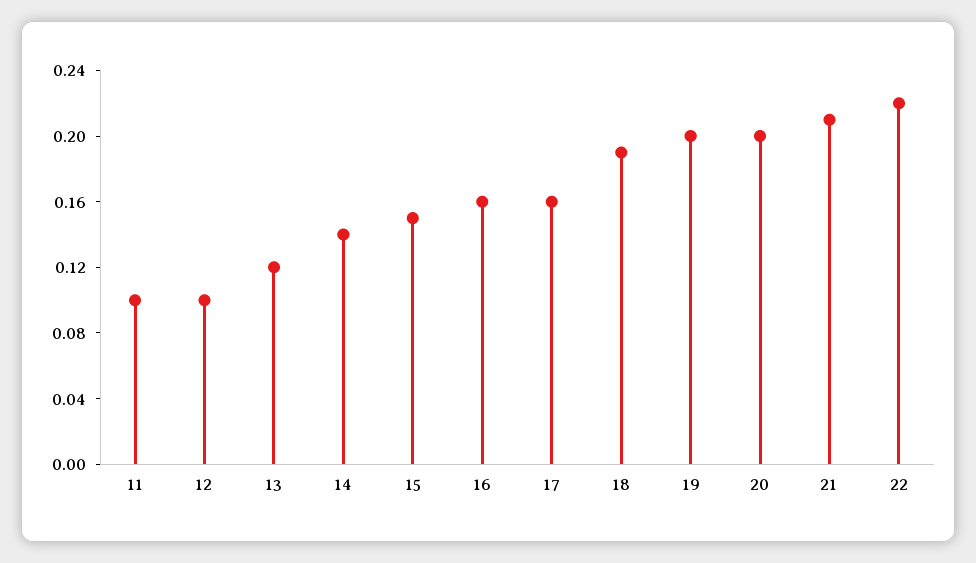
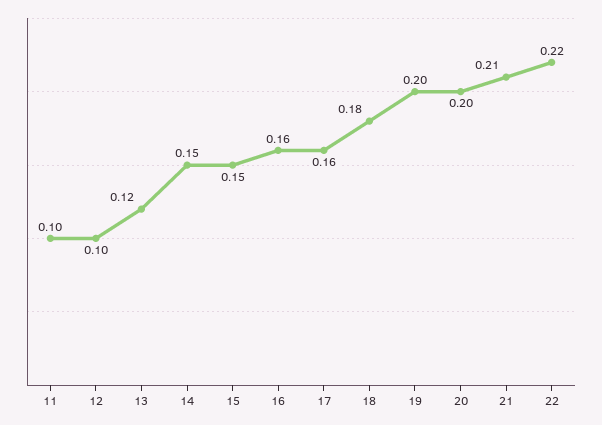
14: 0.14 -> 0.15
18: 0.19 -> 0.18

